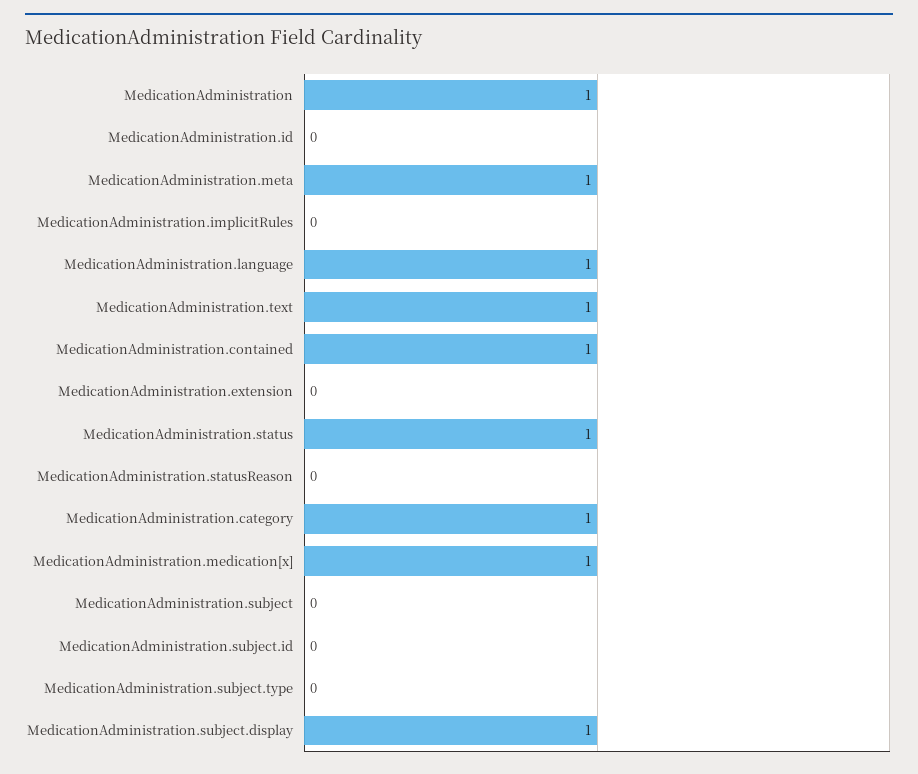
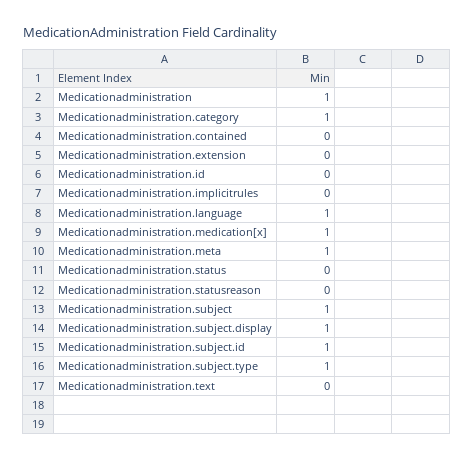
MedicationAdministration.text: 1 -> 0
MedicationAdministration.contained: 1 -> 0
MedicationAdministration.status: 1 -> 0
MedicationAdministration.subject: 0 -> 1
MedicationAdministration.subject.id: 0 -> 1
MedicationAdministration.subject.type: 0 -> 1

